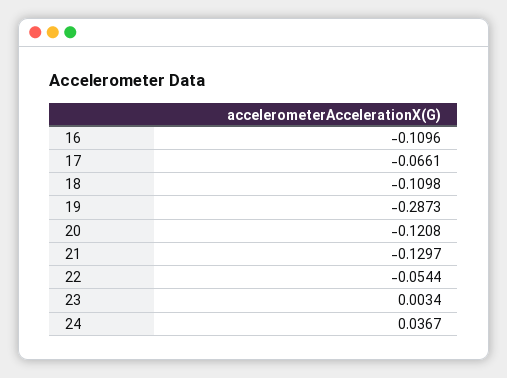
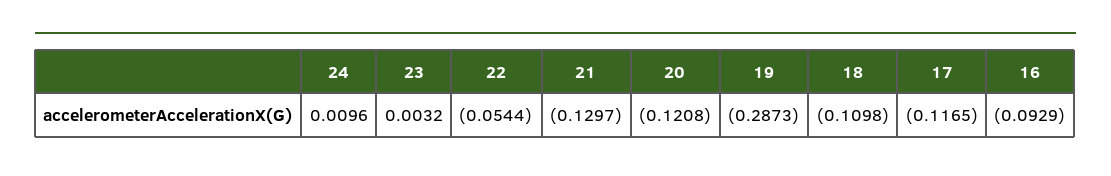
16: -0.1096 -> -0.0929
17: -0.0661 -> -0.1165
23: 0.0034 -> 0.0032
24: 0.0367 -> 0.0096

